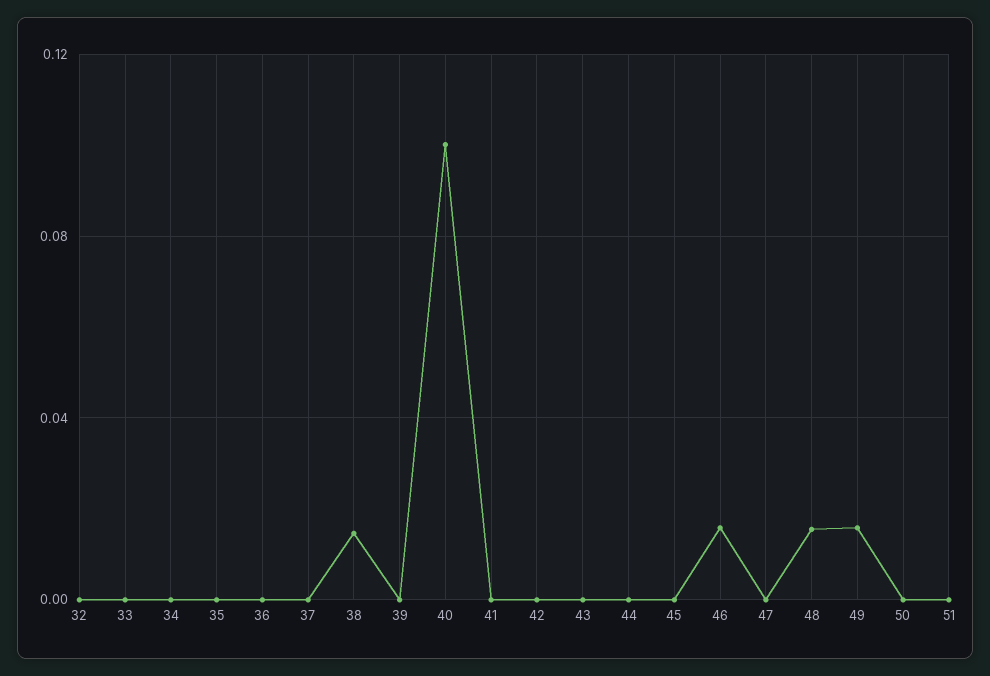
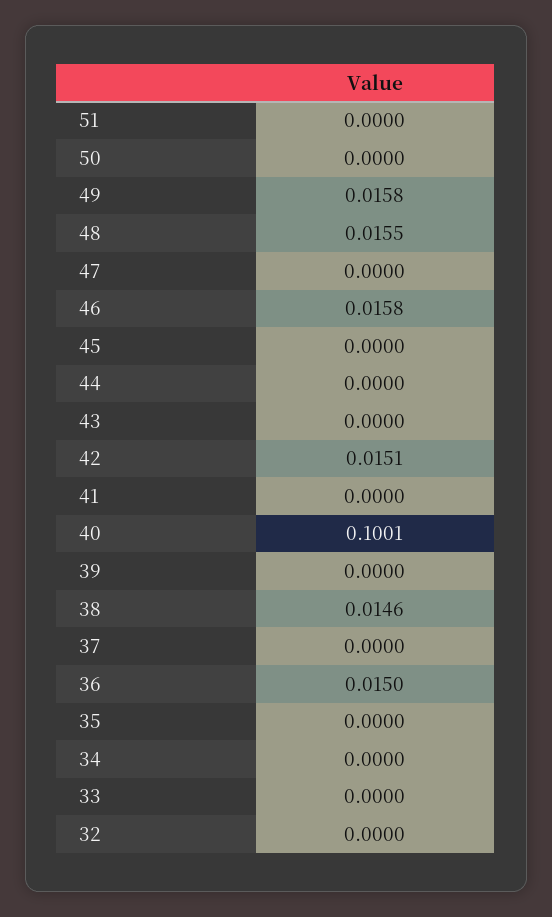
36: 0 -> 0.015
42: 0 -> 0.0151

